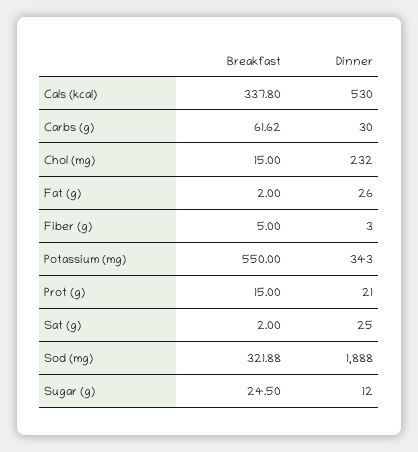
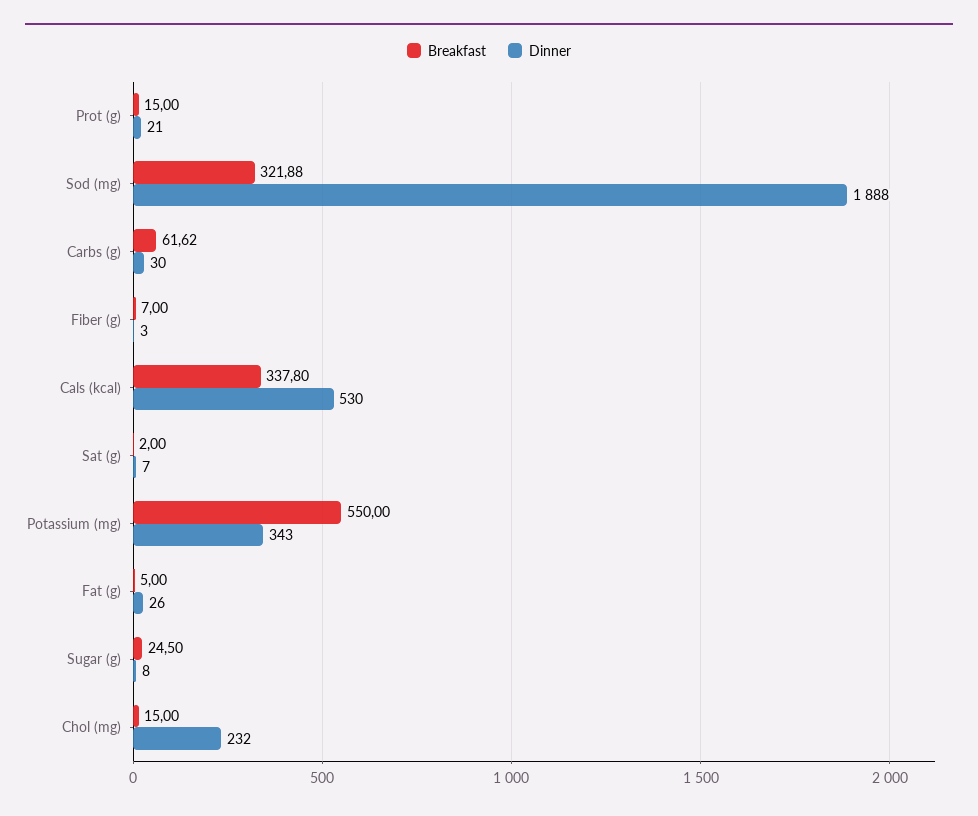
Breakfast, Fat (g): 2 -> 5
Breakfast, Fiber (g): 5 -> 7
Dinner, Sat (g): 25 -> 7
Dinner, Sugar (g): 12 -> 8

